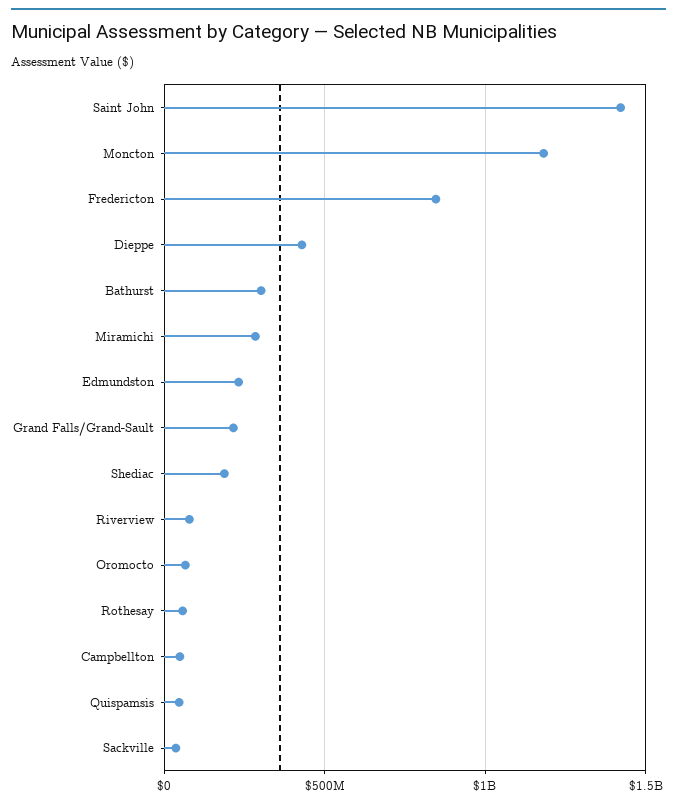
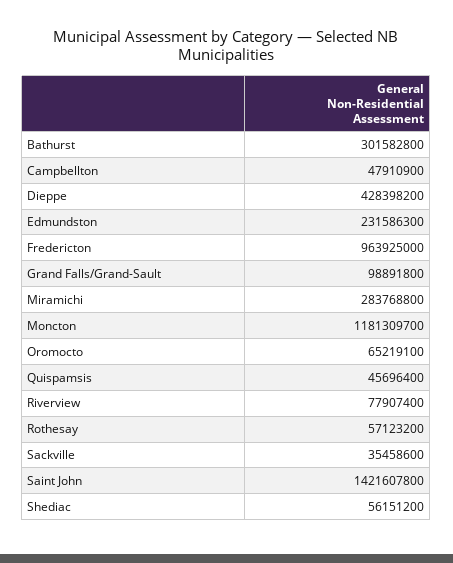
Fredericton: 850000000 -> 963925000
Grand Falls/Grand-Sault: 200000000 -> 98891800
Shediac: 200000000 -> 56151200

